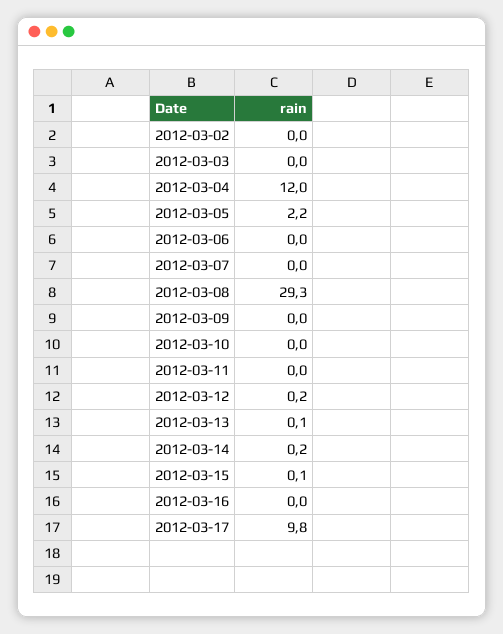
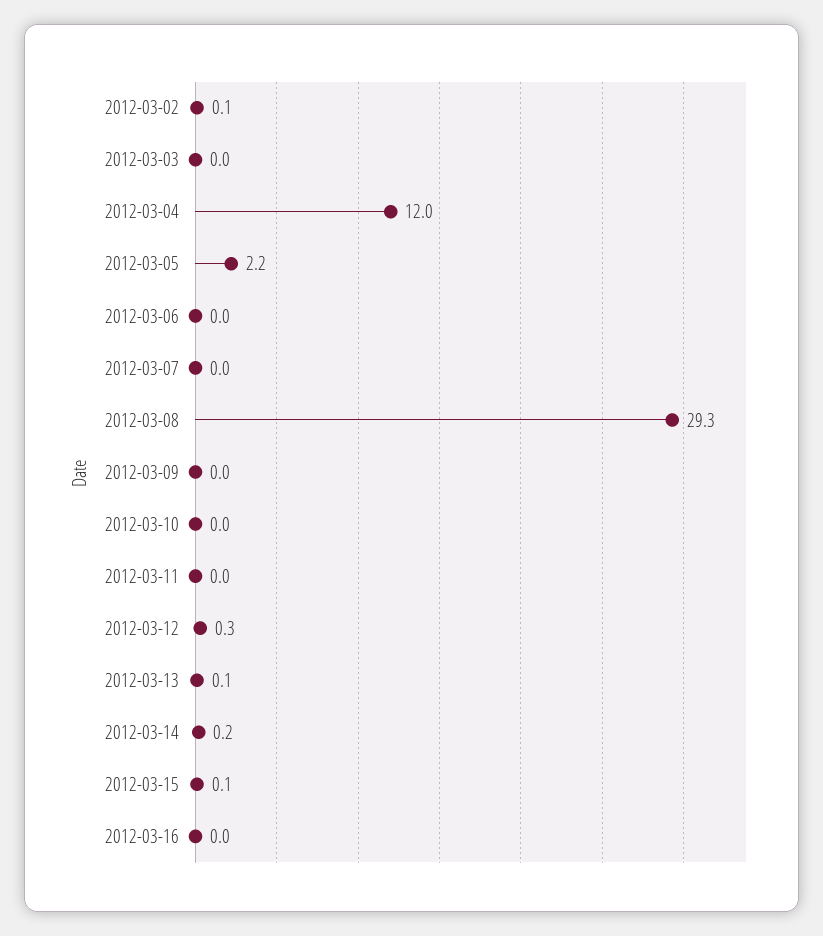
2012-03-02: 0 -> 0.1
2012-03-12: 0.2 -> 0.3
2012-03-17: 9.8 -> none

